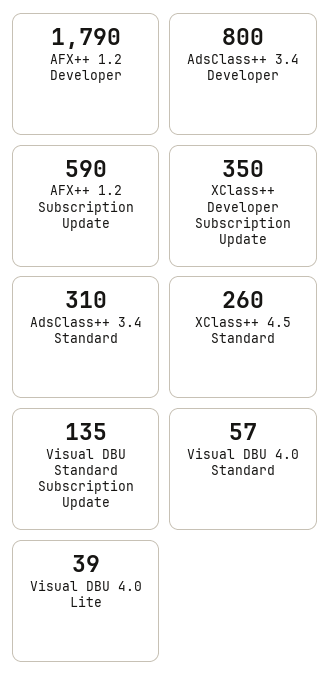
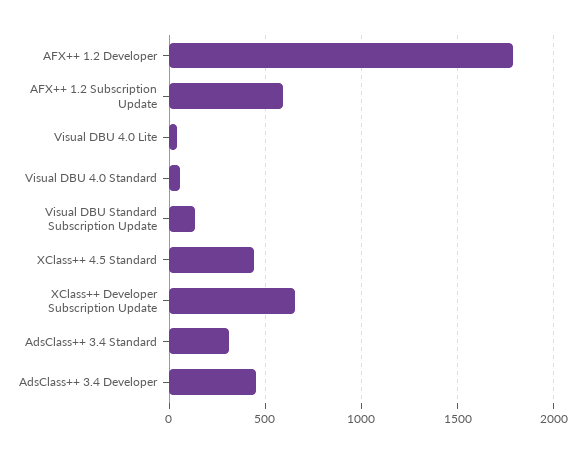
AdsClass++ 3.4 Developer: 800 -> 450
XClass++ Developer Subscription Update: 350 -> 650
XClass++ 4.5 Standard: 260 -> 450

